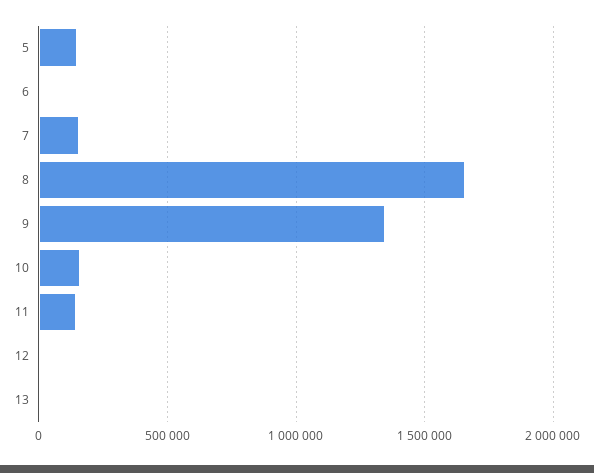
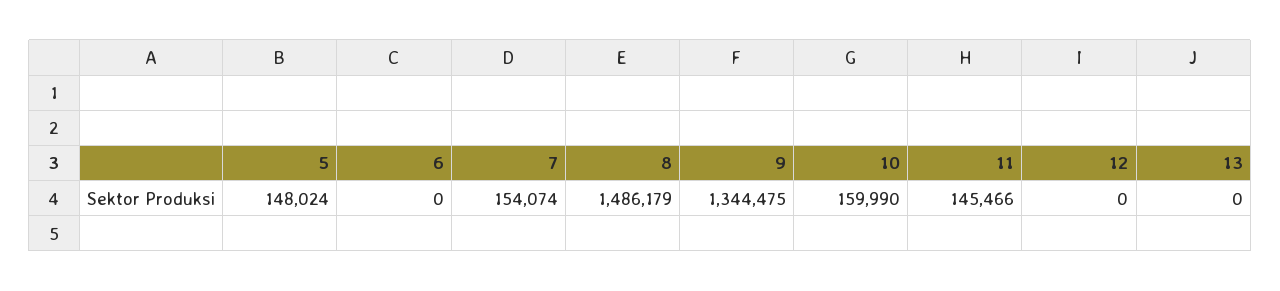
8: 1650000 -> 1486179

